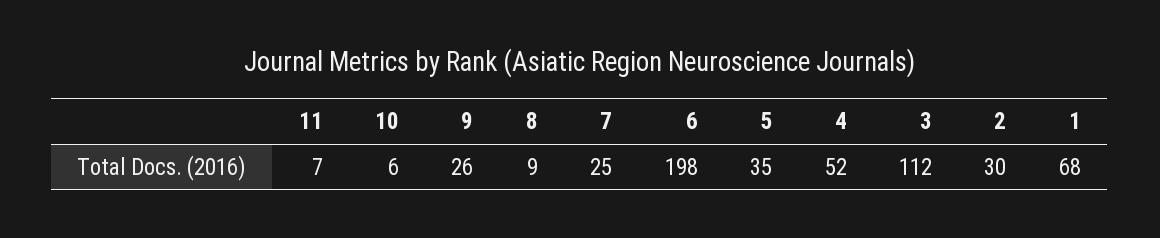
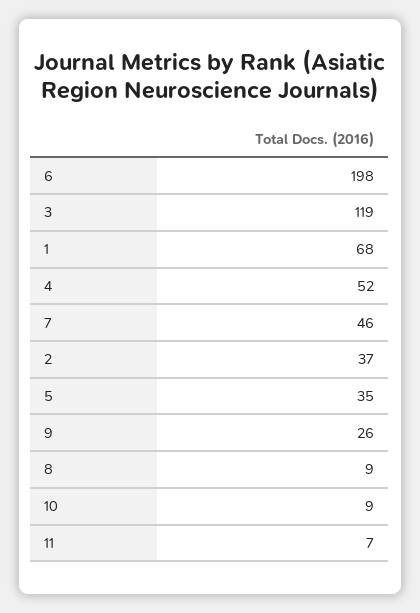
10: 6 -> 9
7: 25 -> 46
3: 112 -> 119
2: 30 -> 37

